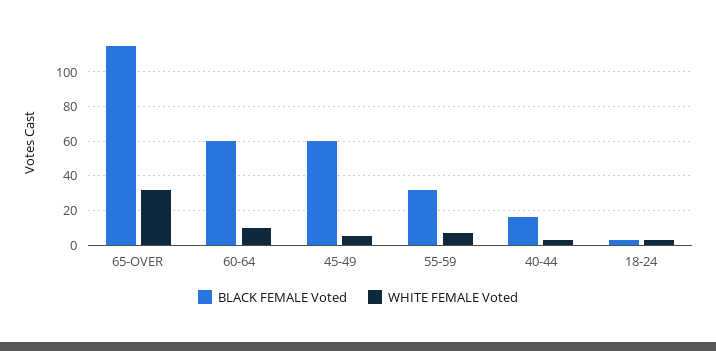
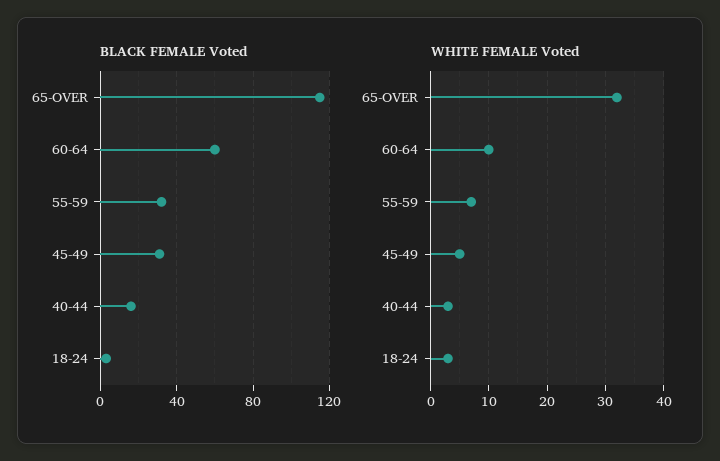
BLACK FEMALE Voted, 45-49: 60 -> 30

